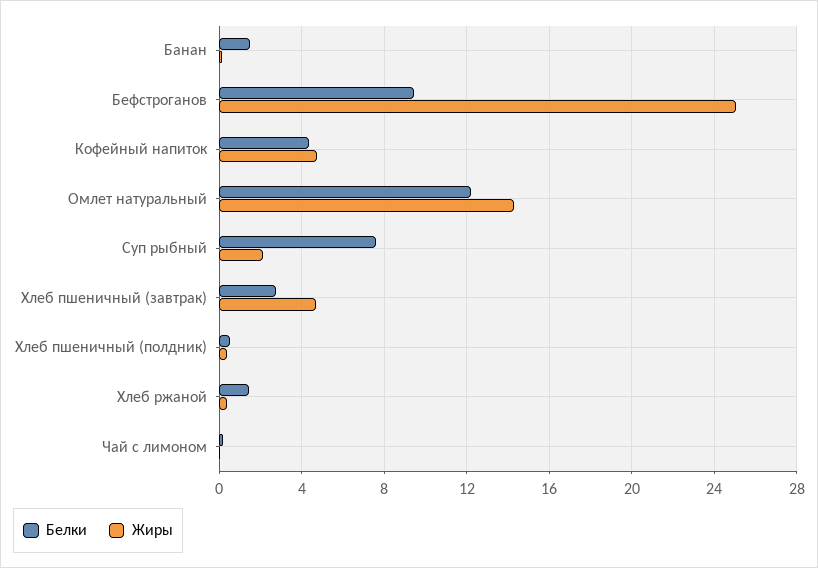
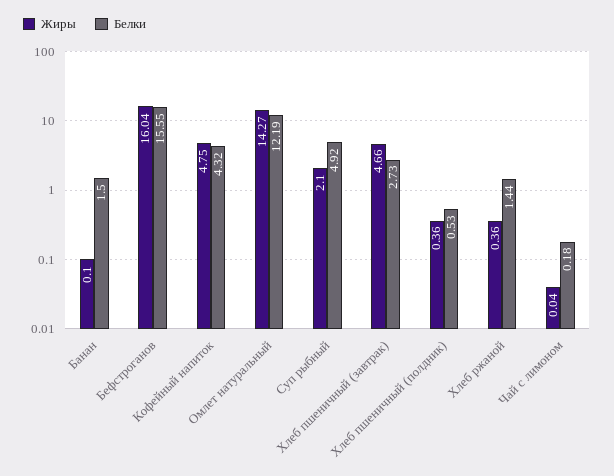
Белки, Бефстроганов: 9.5 -> 15.55
Жиры, Бефстроганов: 25 -> 16.04
Белки, Суп рыбный: 7.5 -> 4.92

